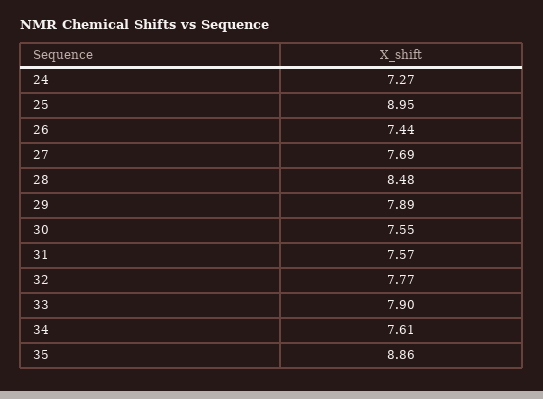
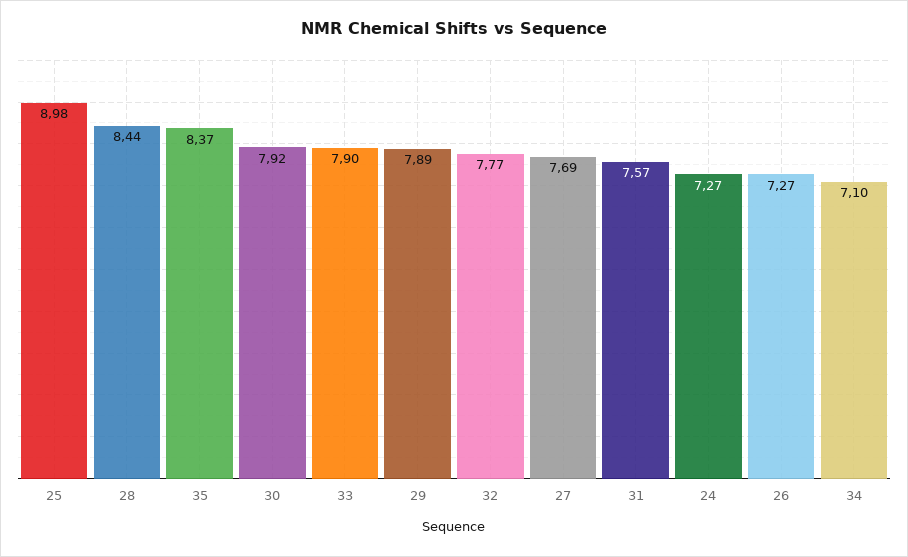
25: 8.95 -> 8.98
26: 7.44 -> 7.27
28: 8.48 -> 8.44
30: 7.55 -> 7.92
34: 7.61 -> 7.1
35: 8.86 -> 8.37

